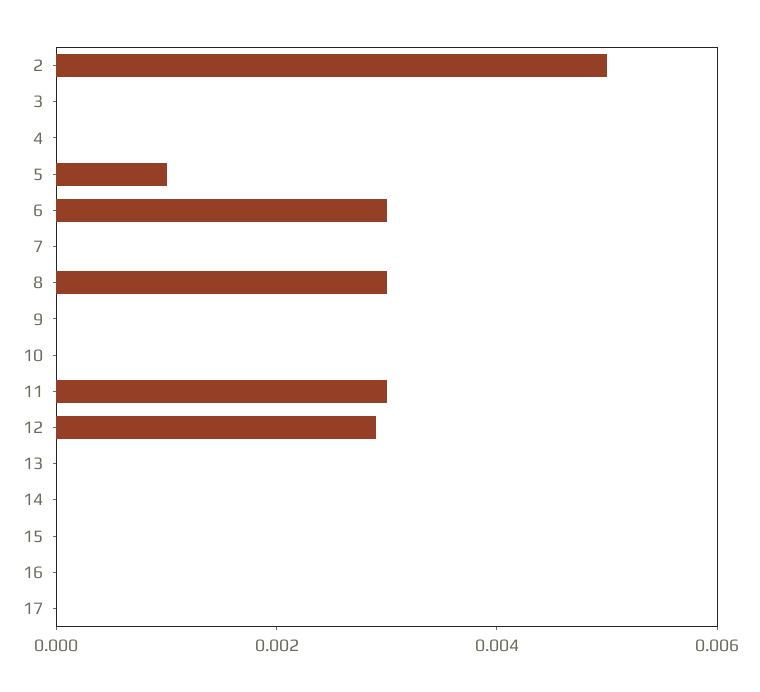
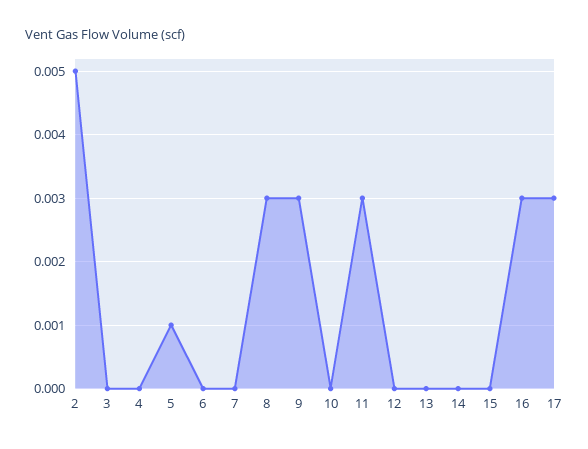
6: 0.003 -> 0
9: 0 -> 0.003
12: 0.003 -> 0
16: 0 -> 0.003
17: 0 -> 0.003

